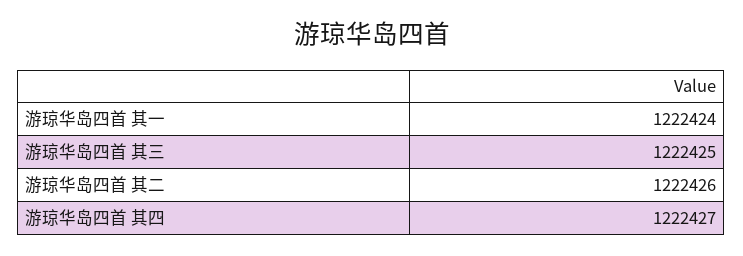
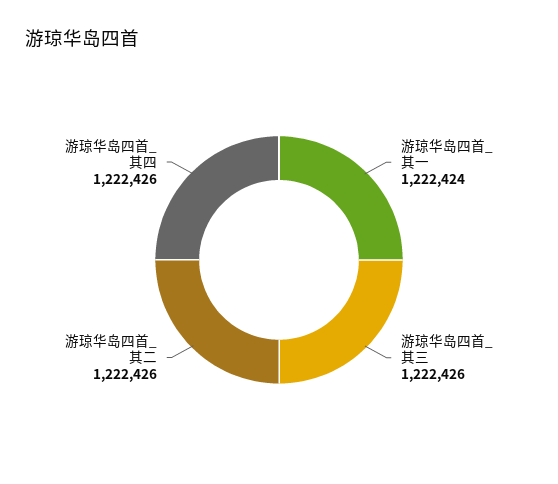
游琼华岛四首 其三: 1222425 -> 1222426
游琼华岛四首 其四: 1222427 -> 1222426

